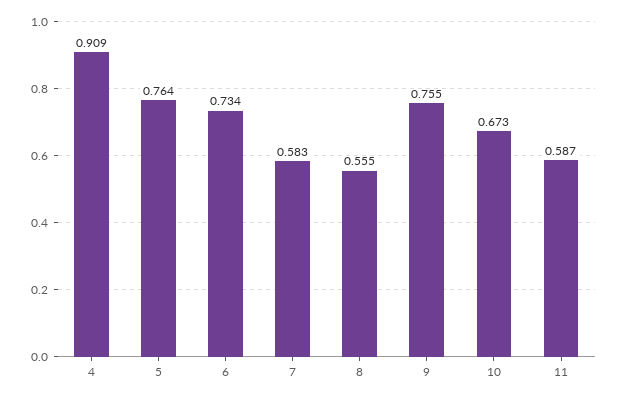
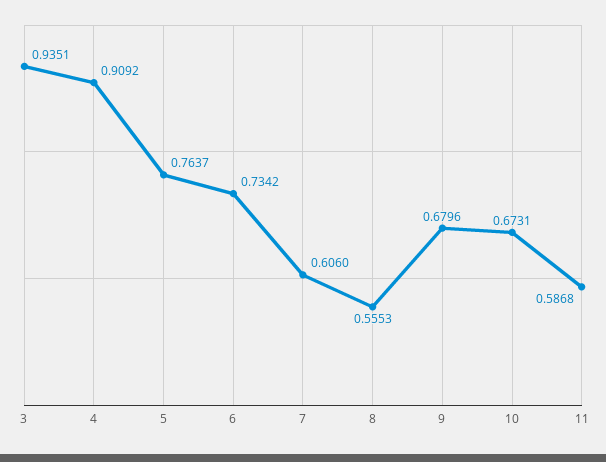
7: 0.583 -> 0.606
9: 0.755 -> 0.6796
3: none -> 0.9351

